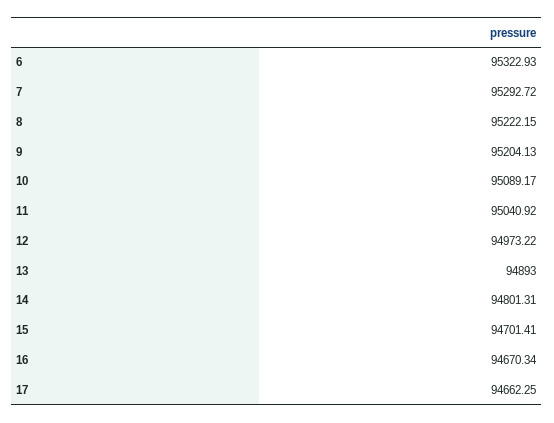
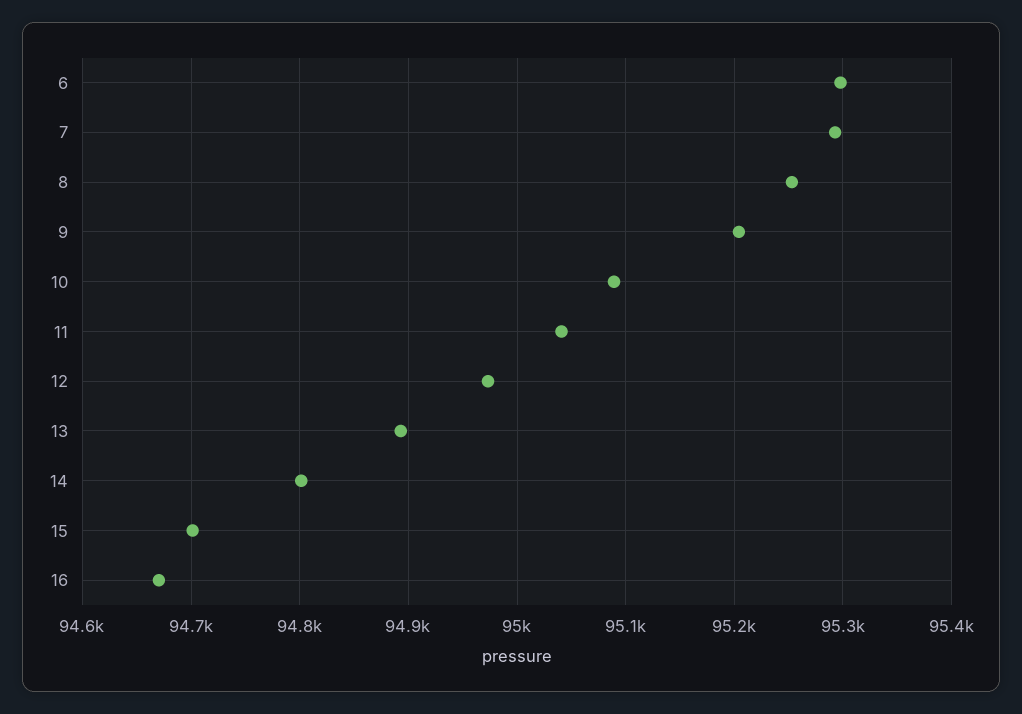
6: 95322.93 -> 95300
8: 95222.15 -> 95250
17: 94662.25 -> none

